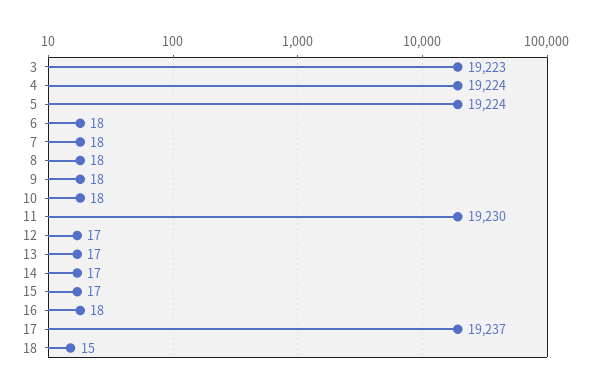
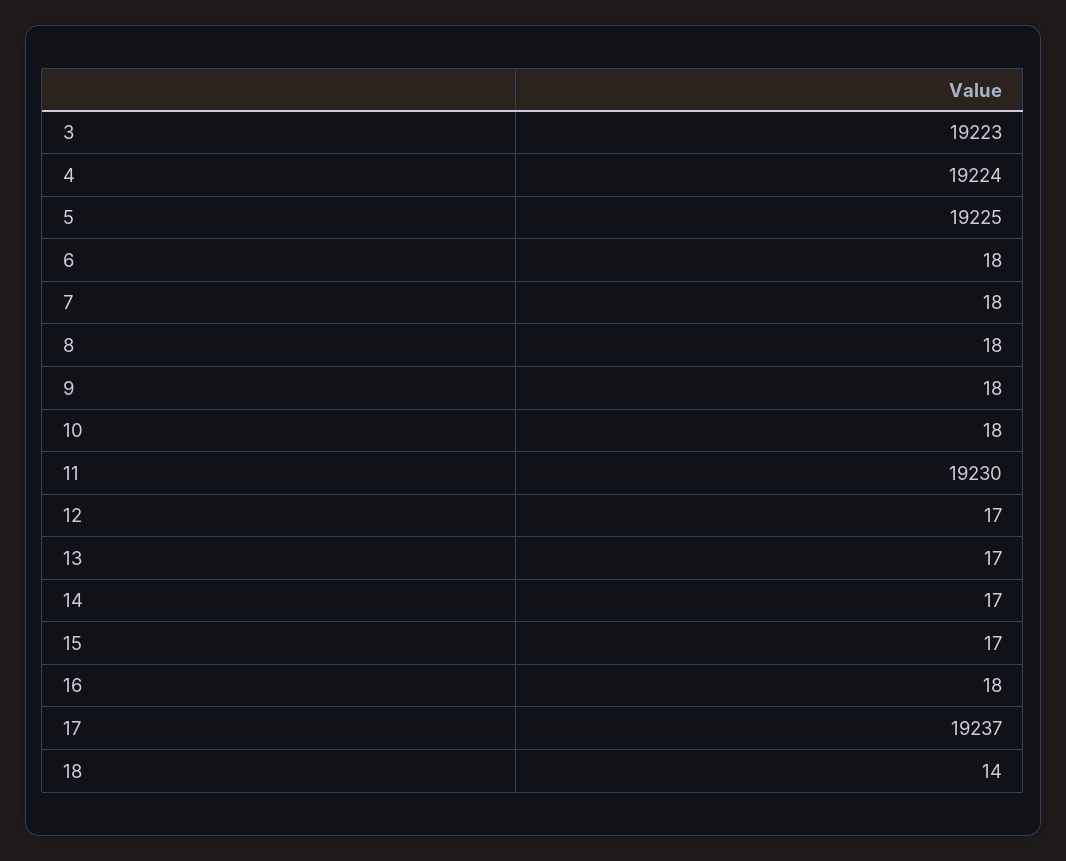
5: 19224 -> 19225
18: 15 -> 14

